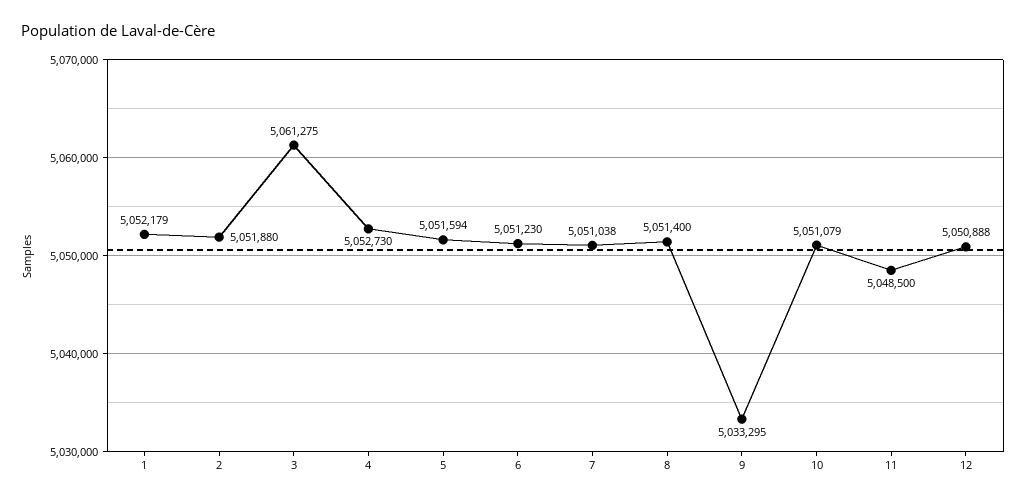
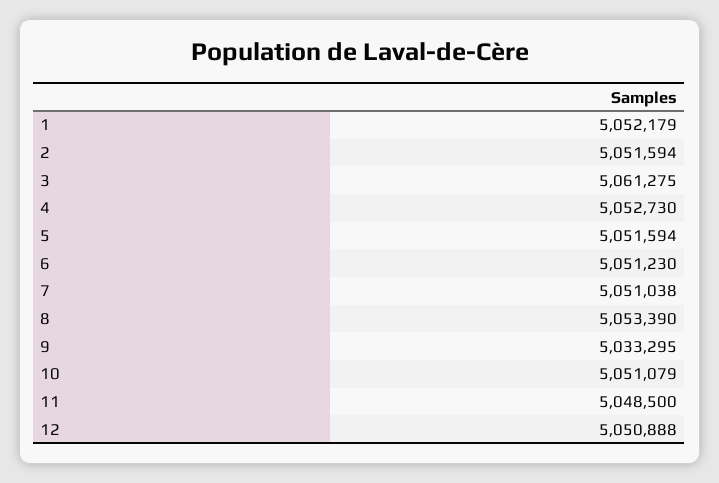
2: 5051880 -> 5051594
8: 5051400 -> 5053390

